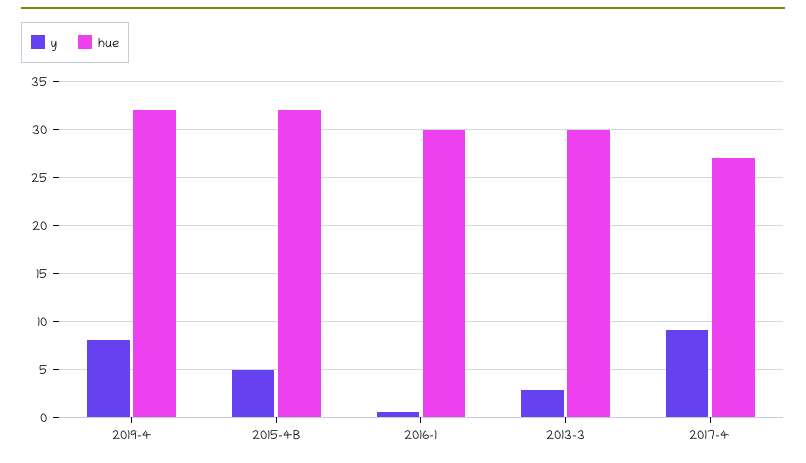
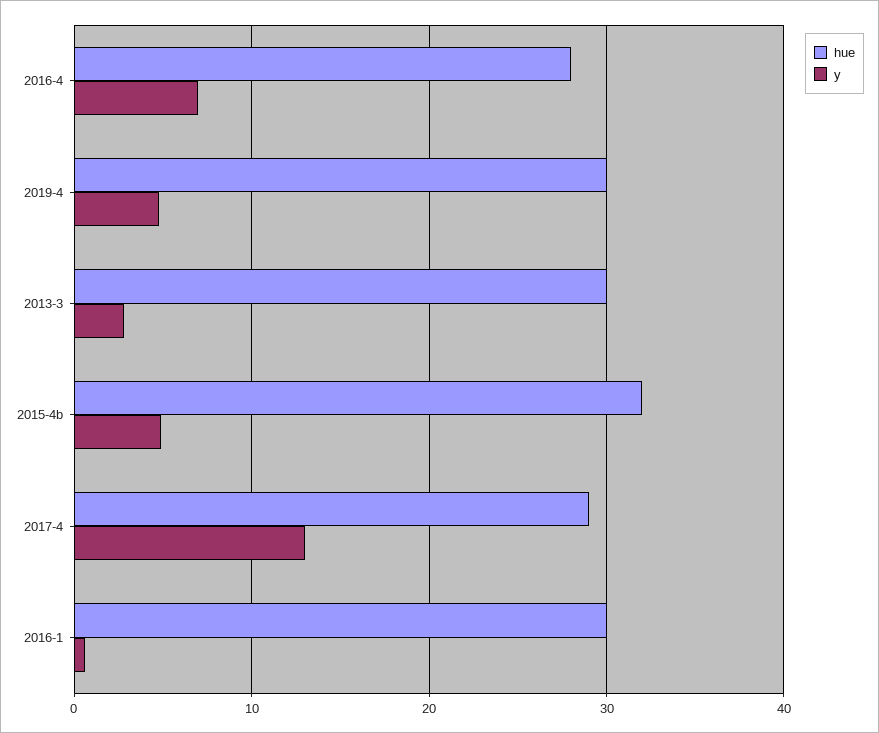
y, 2019-4: 8 -> 5
hue, 2019-4: 32 -> 30
y, 2017-4: 9 -> 13
hue, 2017-4: 27 -> 29
hue, 2016-4: none -> 28
y, 2016-4: none -> 7

